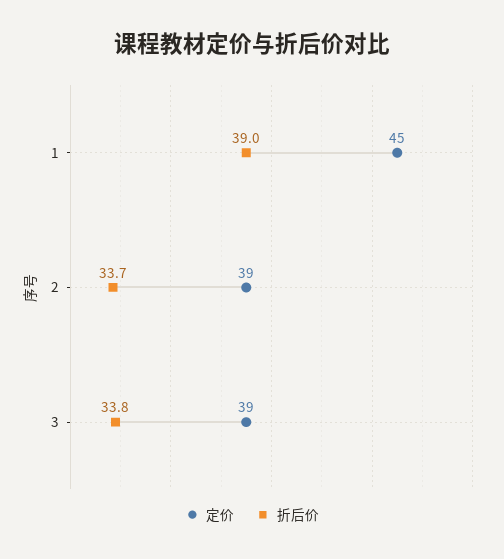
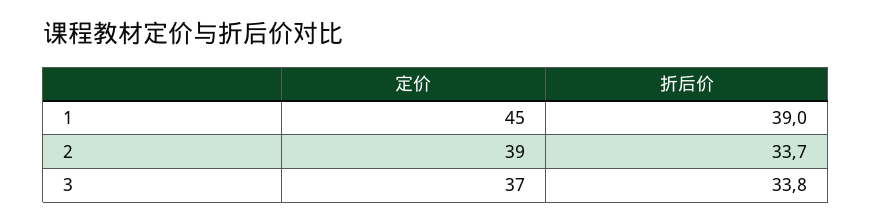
定价, 3: 39 -> 37

